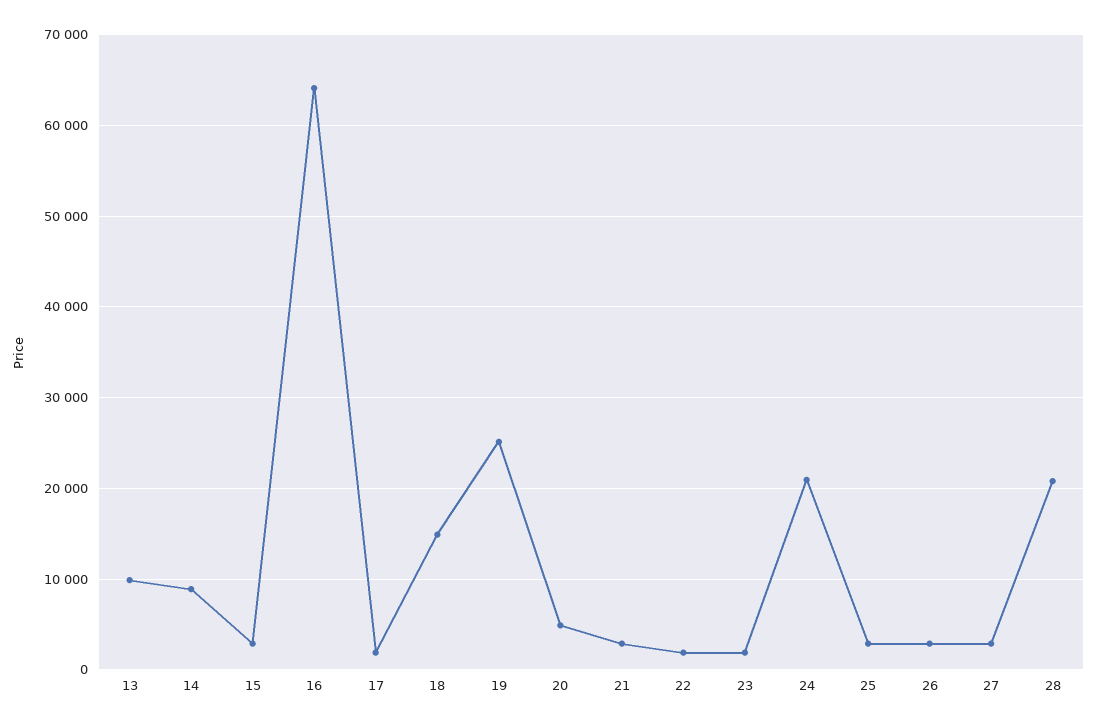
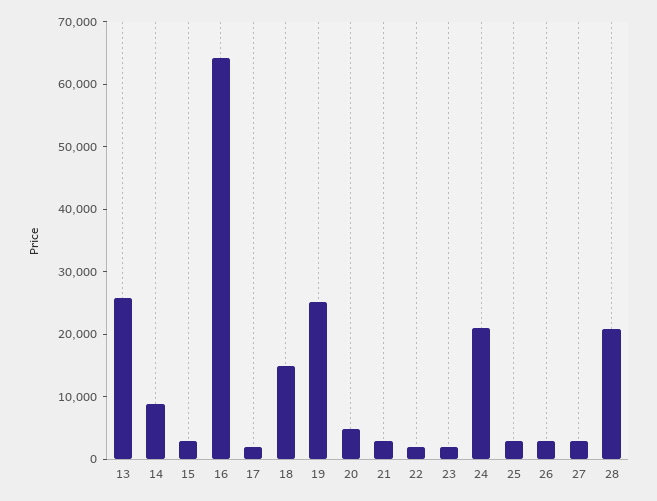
13: 10000 -> 26000

